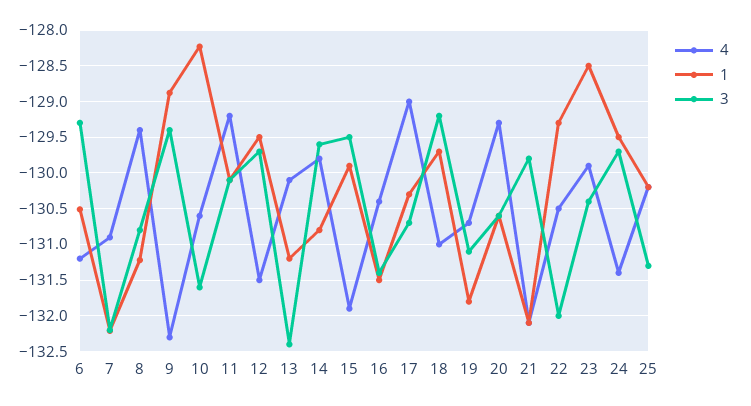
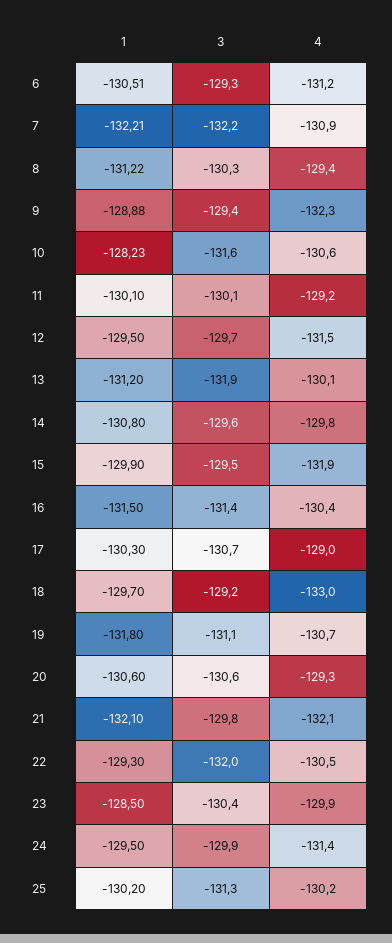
3, 8: -130.8 -> -130.3
3, 13: -132.4 -> -131.9
4, 18: -131 -> -133
3, 24: -129.7 -> -129.9

